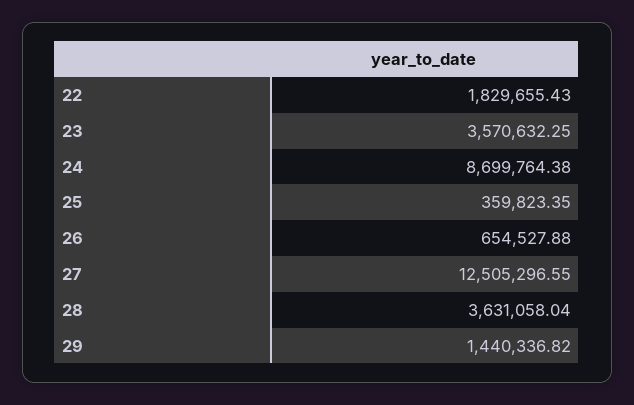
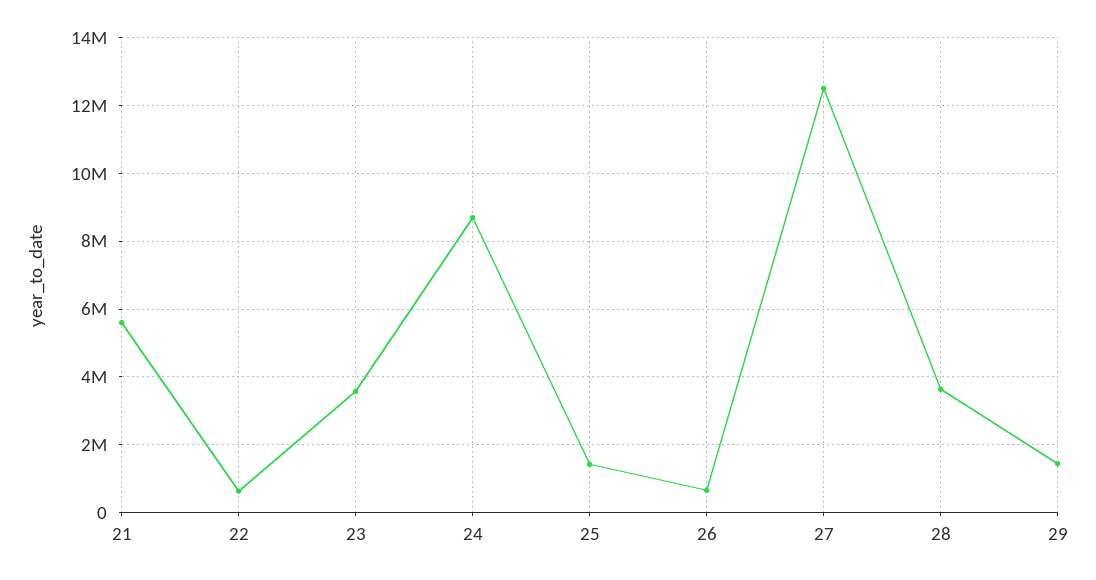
22: 1829655.43 -> 600000
25: 359823.35 -> 1400000
21: none -> 5600000

